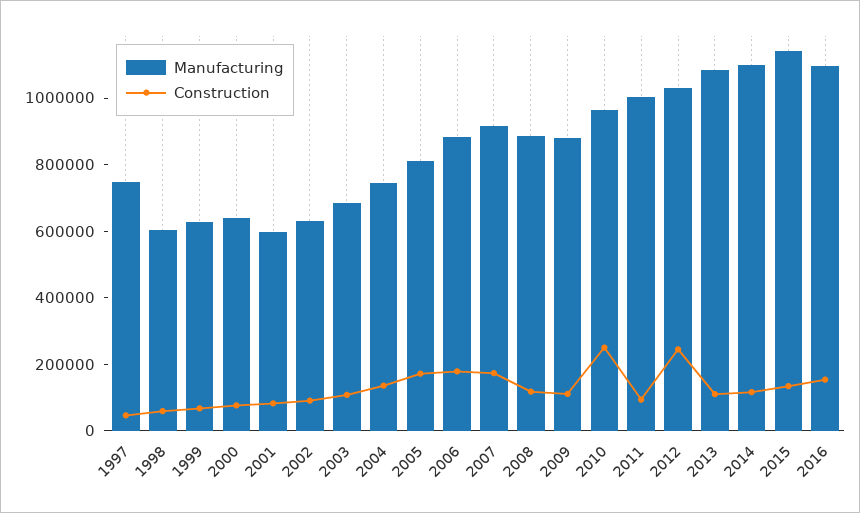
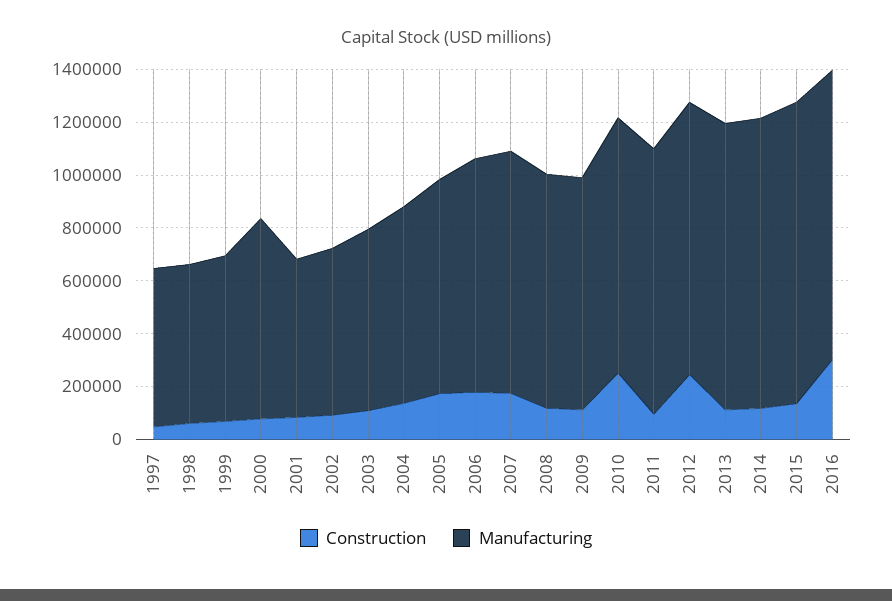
Manufacturing, 1997: 750000 -> 600000
Manufacturing, 2000: 650000 -> 750000
Construction, 2016: 150000 -> 300000

